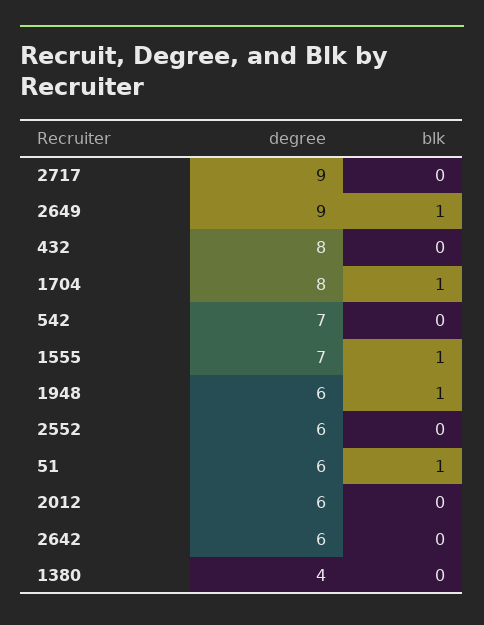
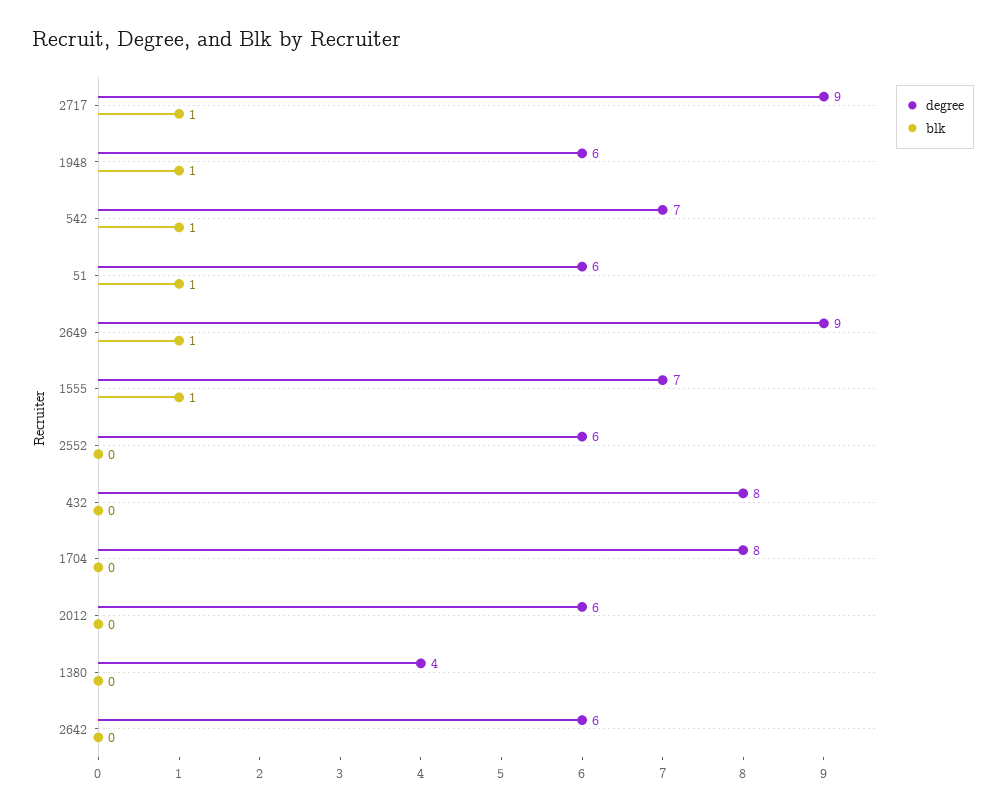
blk, 2717: 0 -> 1
blk, 1704: 1 -> 0
blk, 542: 0 -> 1

